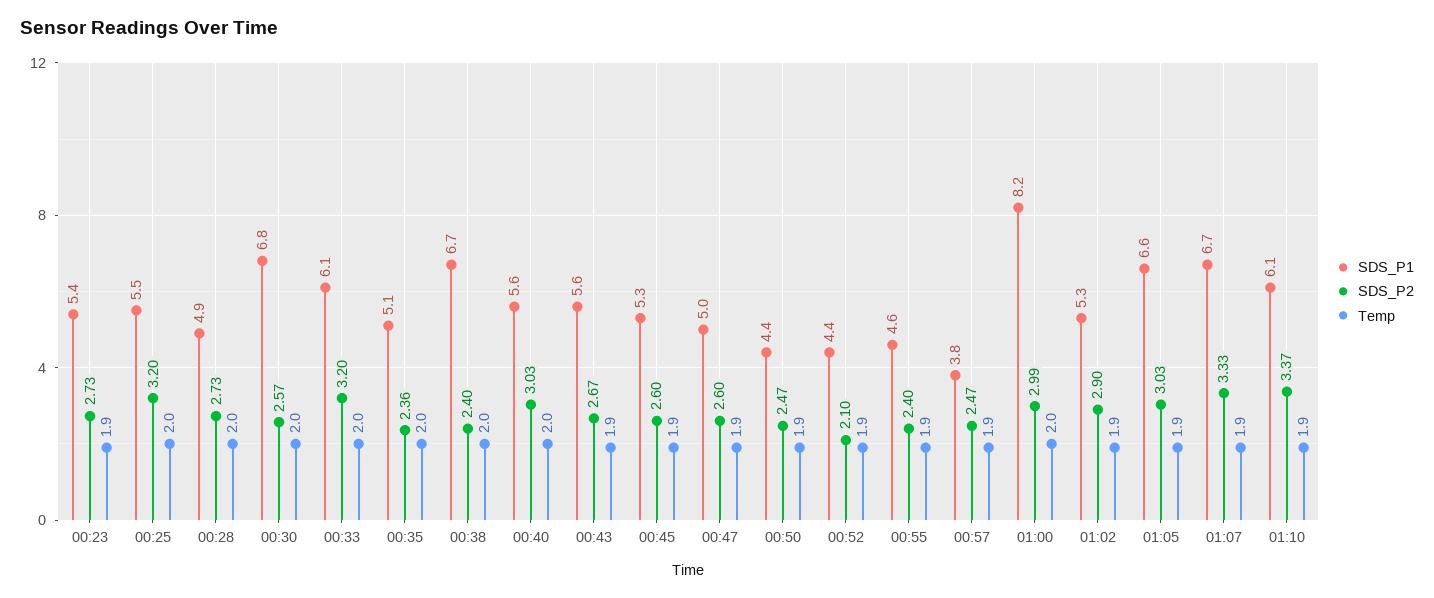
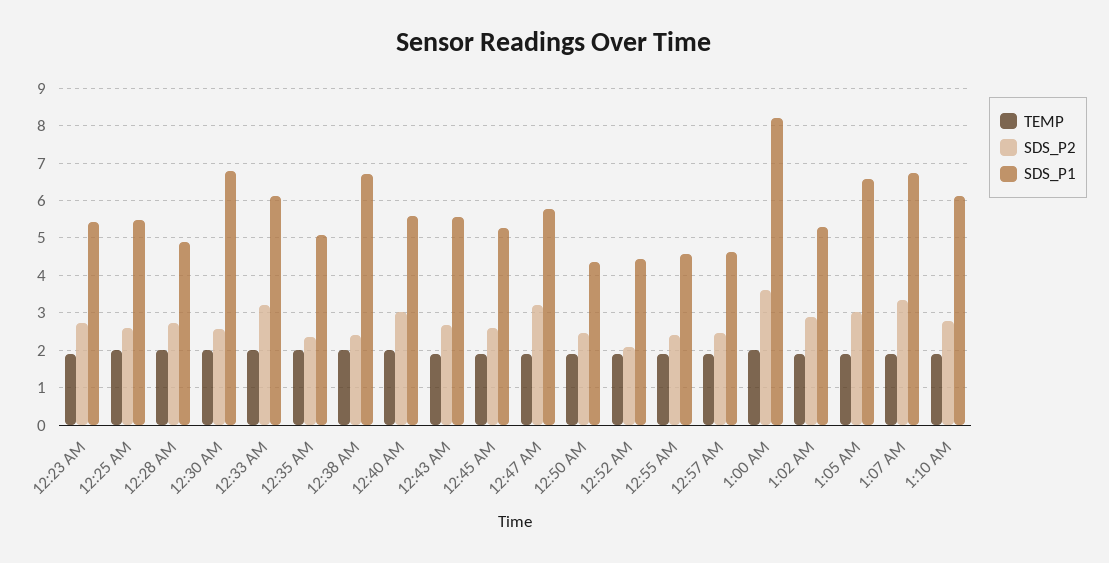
SDS_P2, 00:25: 3.2 -> 2.6
SDS_P1, 00:47: 5 -> 5.8
SDS_P2, 00:47: 2.6 -> 3.2
SDS_P1, 00:57: 3.8 -> 4.6
SDS_P2, 01:00: 2.99 -> 3.6
SDS_P2, 01:10: 3.37 -> 2.8

